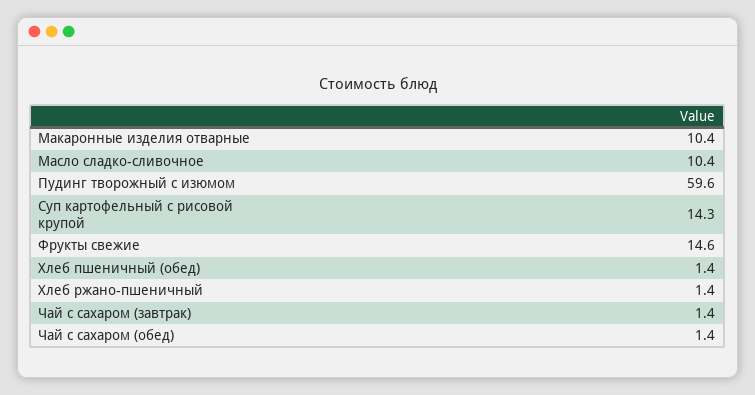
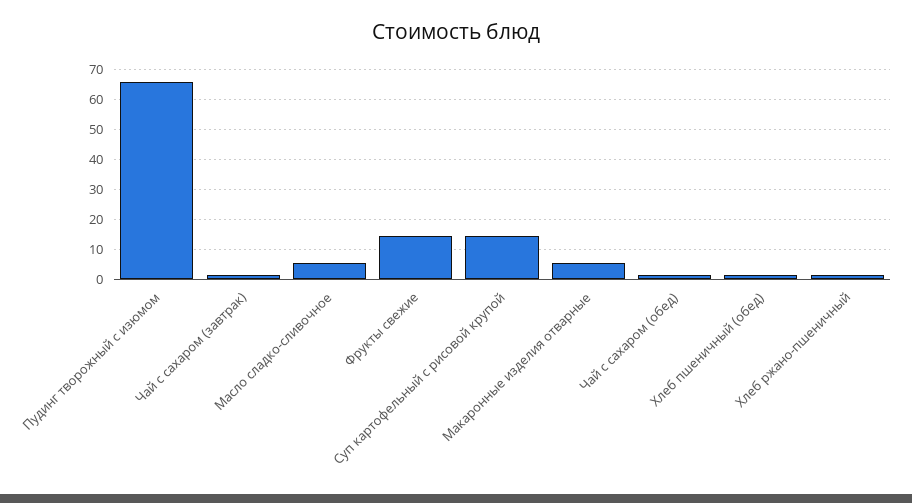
Макаронные изделия отварные: 10.4 -> 6
Масло сладко-сливочное: 10.4 -> 6
Пудинг творожный с изюмом: 59.6 -> 66

